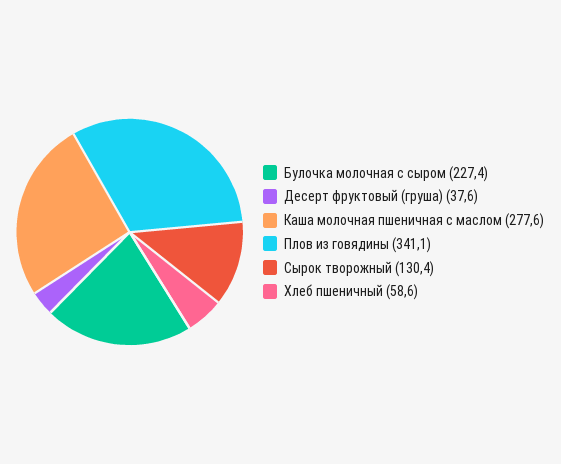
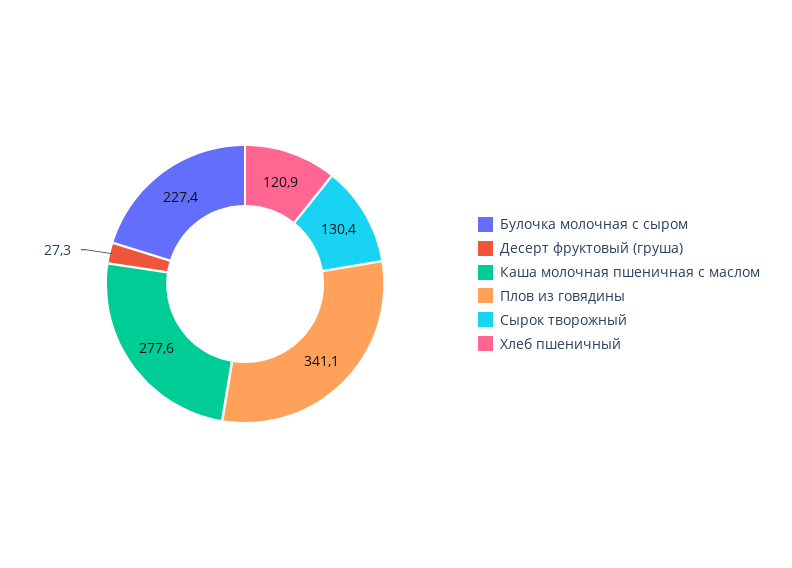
Десерт фруктовый (груша): 37.6 -> 27.3
Хлеб пшеничный: 58.6 -> 120.9

